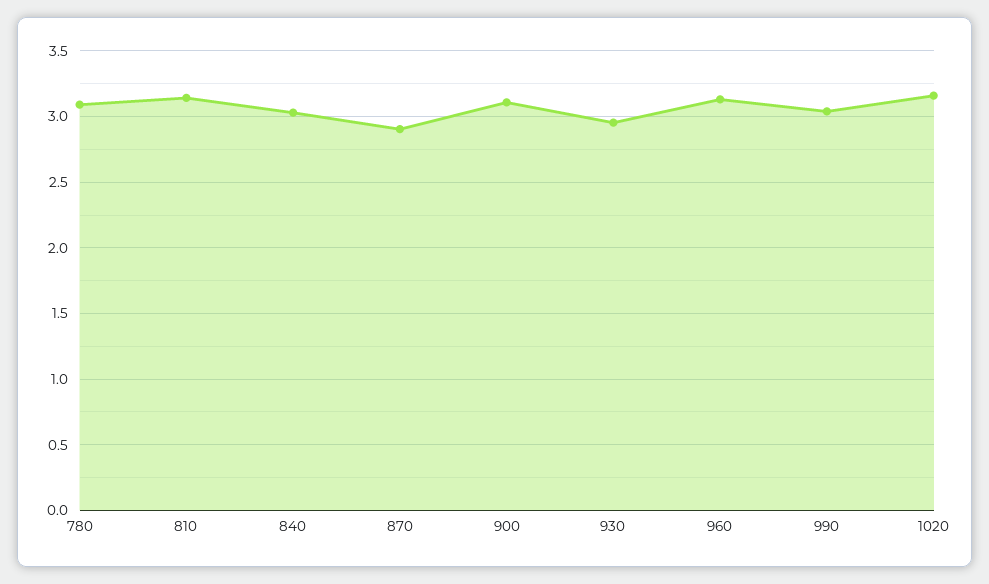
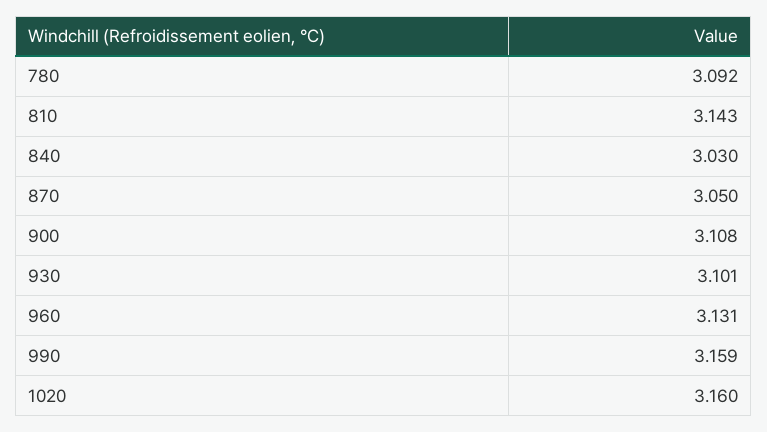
870: 2.9 -> 3.05
930: 2.95 -> 3.101
990: 3.05 -> 3.159

